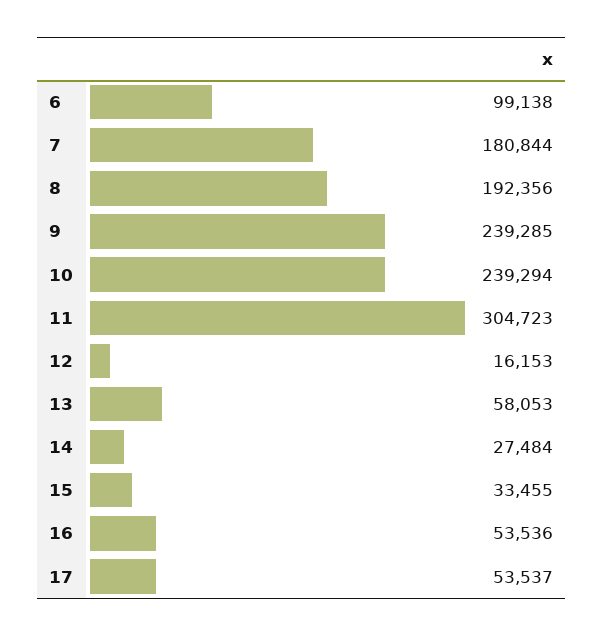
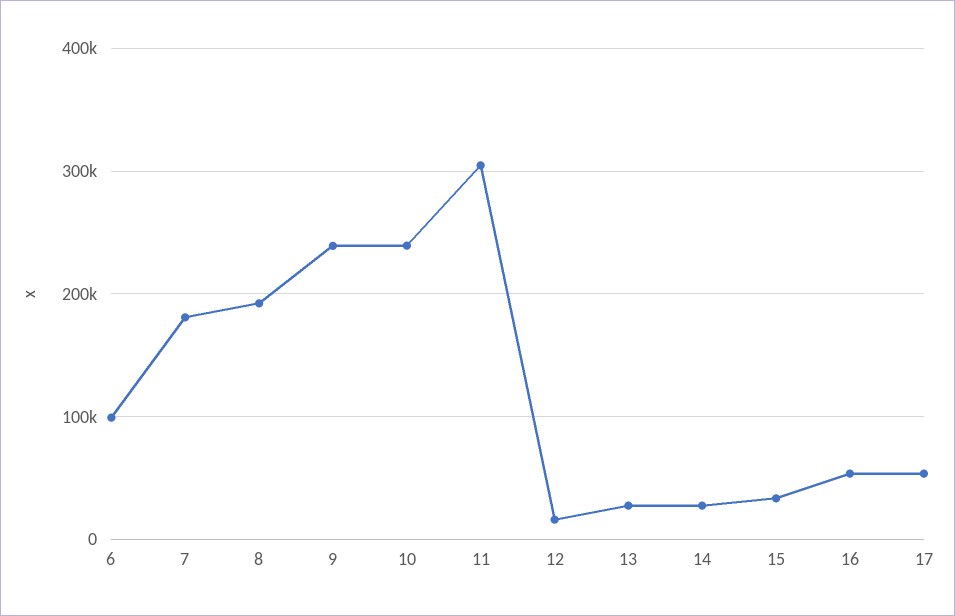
13: 58053 -> 30000

